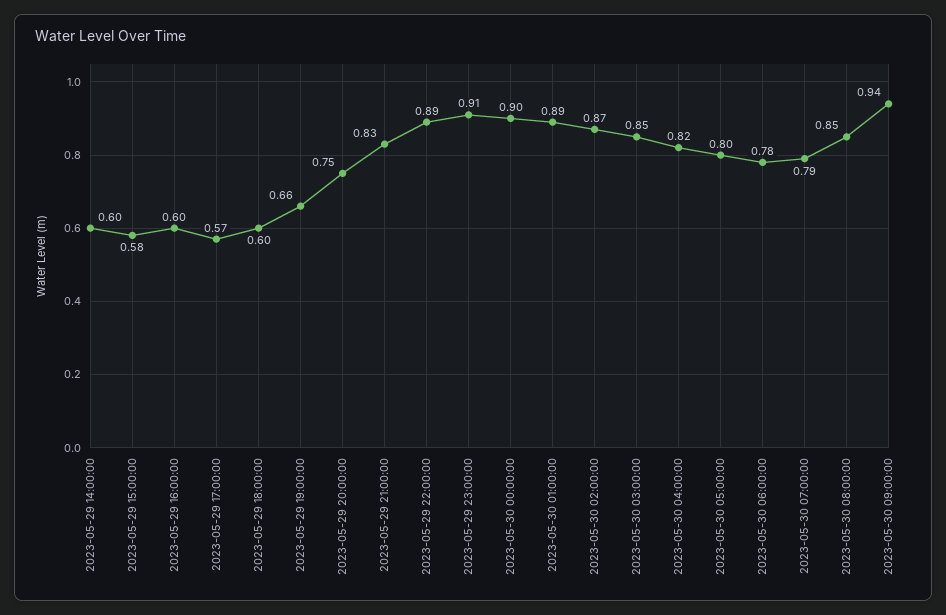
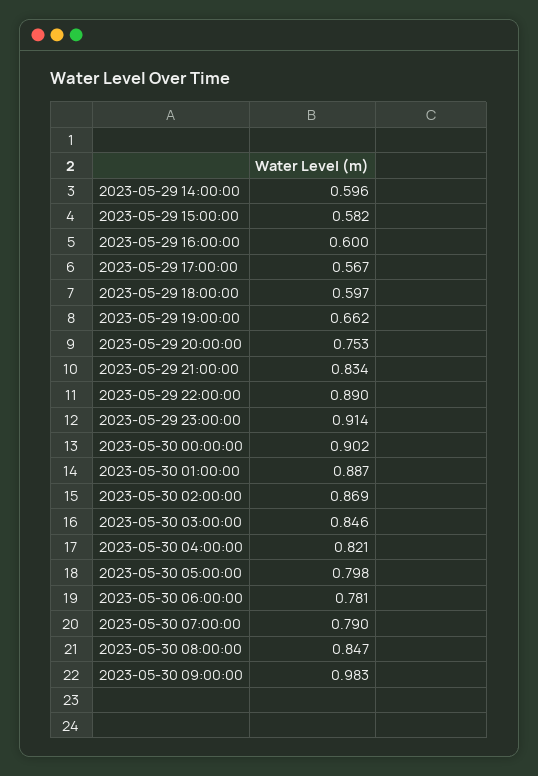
2023-05-30 09:00:00: 0.94 -> 0.983

